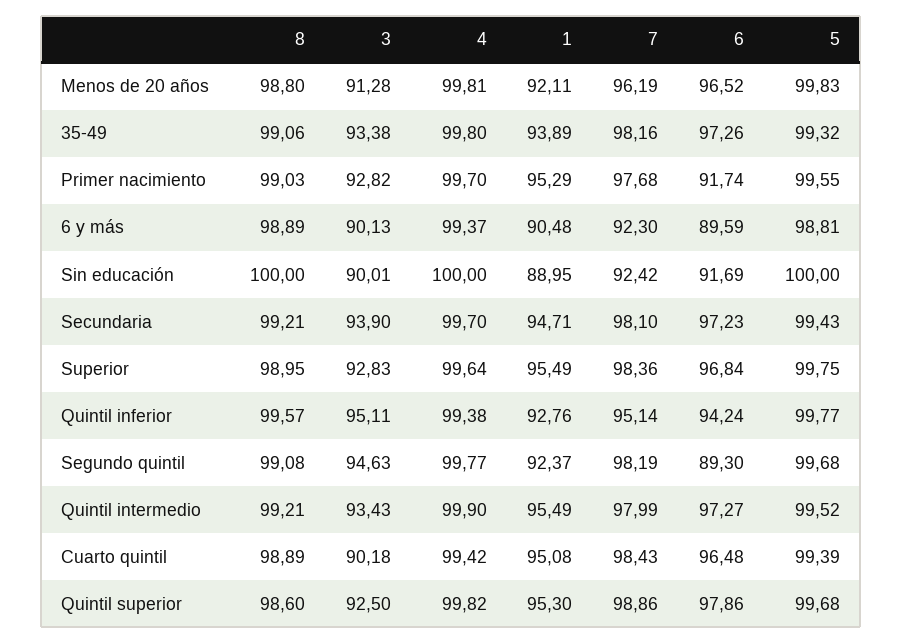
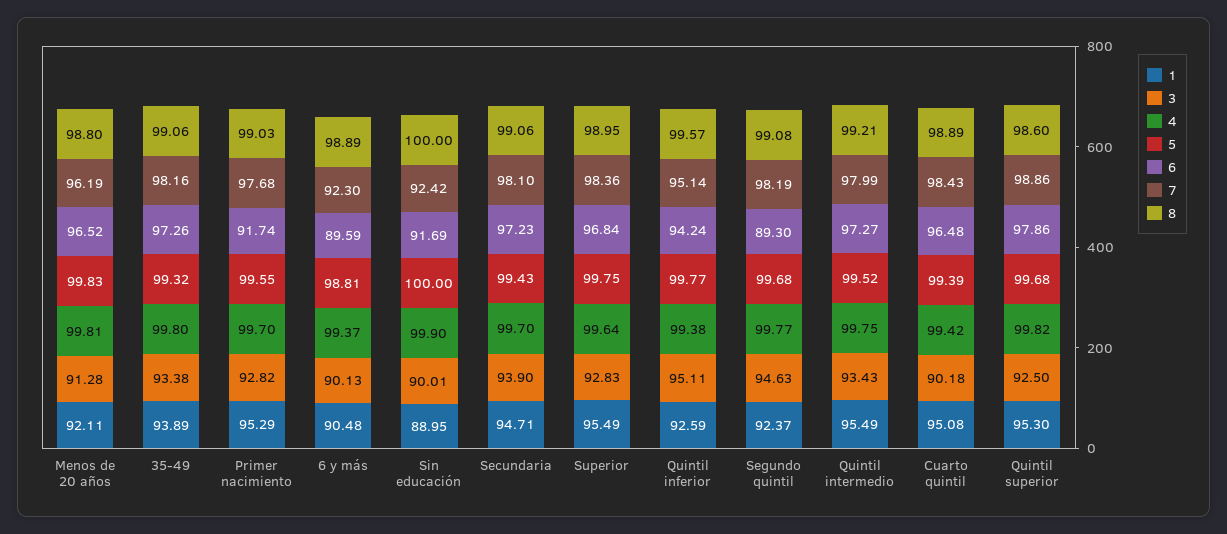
4, Sin educación: 100 -> 99.9
8, Secundaria: 99.21 -> 99.06
1, Quintil inferior: 92.76 -> 92.59
4, Quintil intermedio: 99.9 -> 99.75

